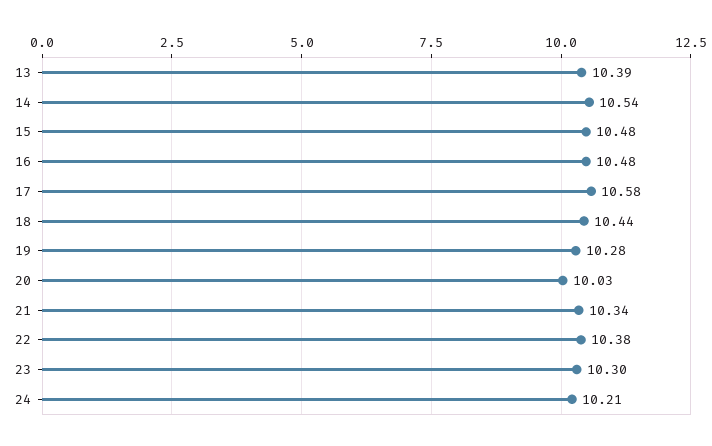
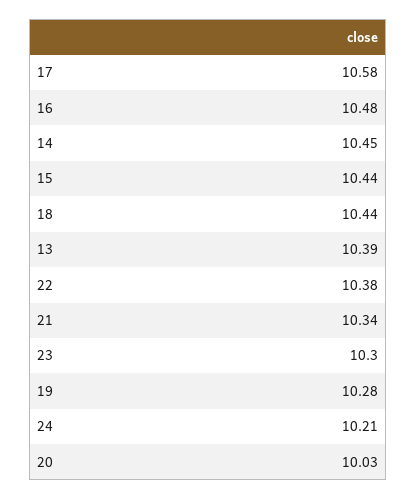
14: 10.54 -> 10.45
15: 10.48 -> 10.44

